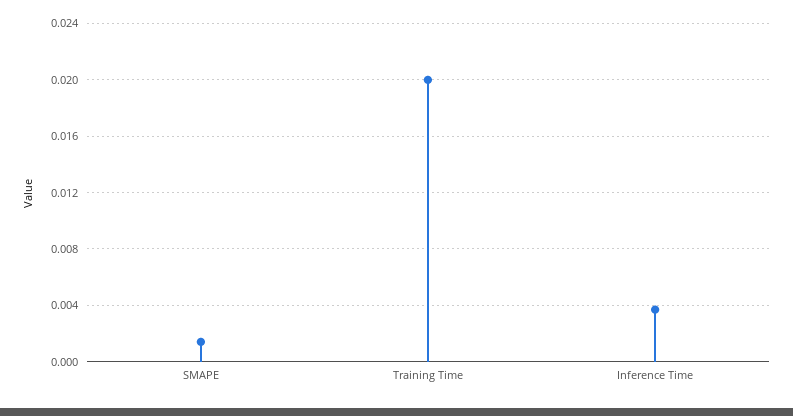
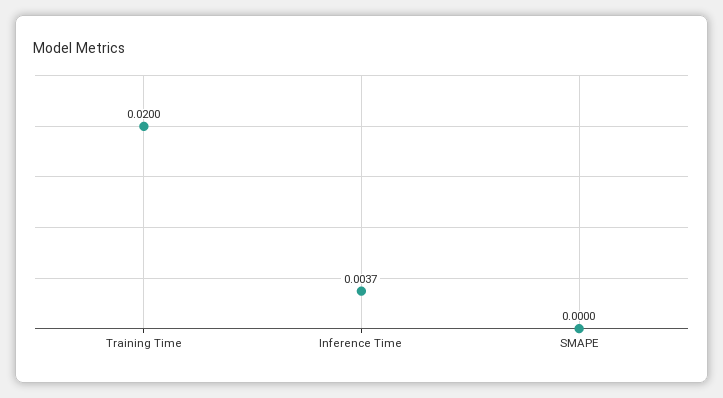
SMAPE: 0.0015 -> 0

